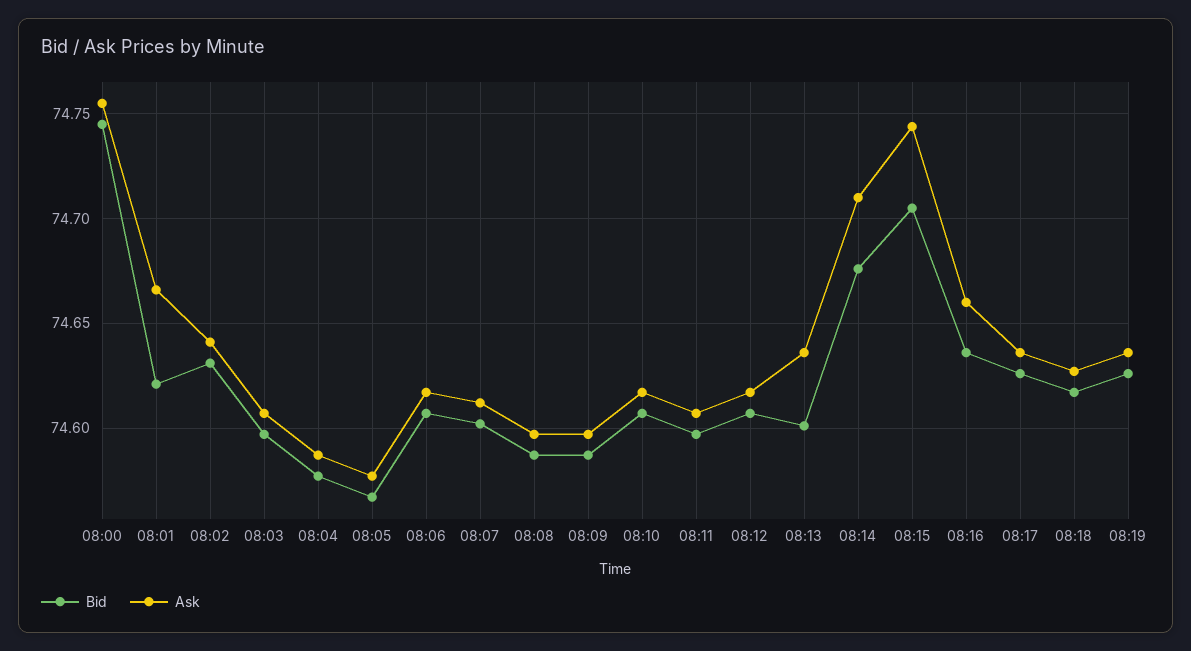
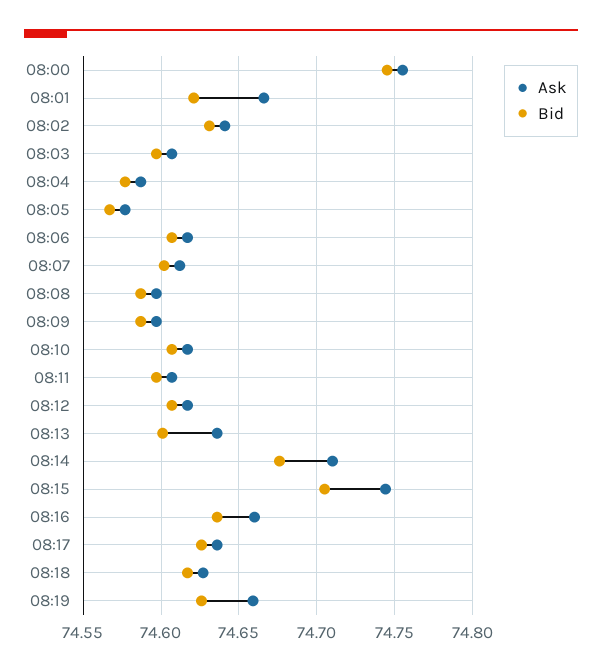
Ask, 08:19: 74.635 -> 74.66

